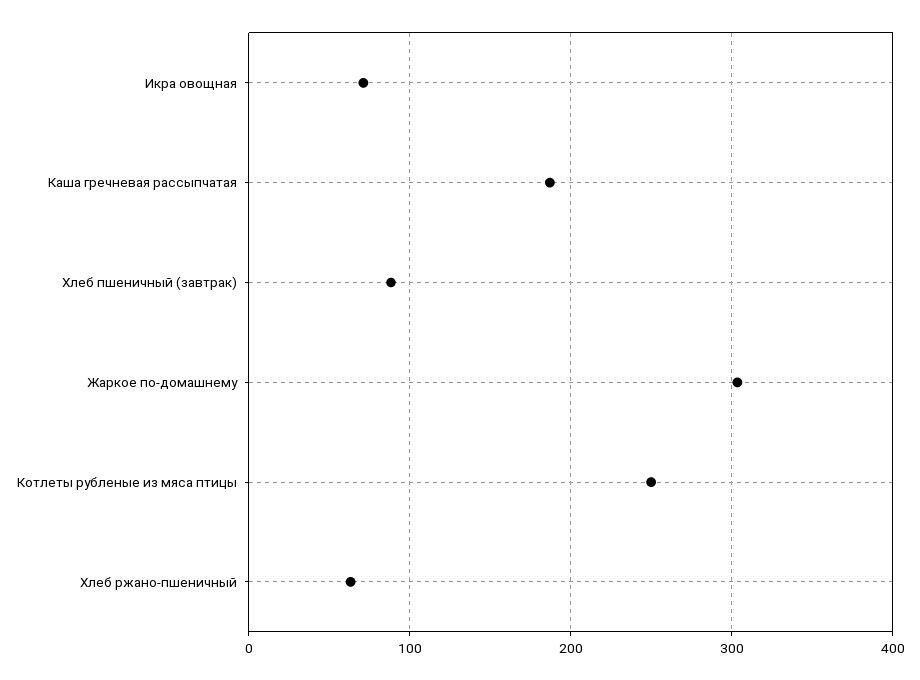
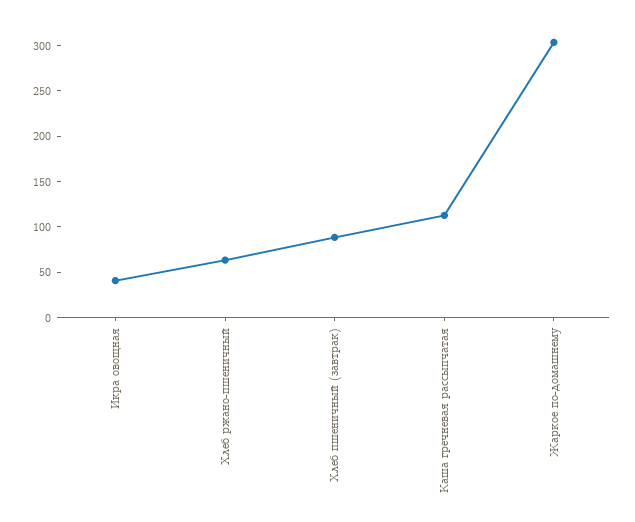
Икра овощная: 70 -> 40
Каша гречневая рассыпчатая: 190 -> 110
Котлеты рубленые из мяса птицы: 250 -> none

